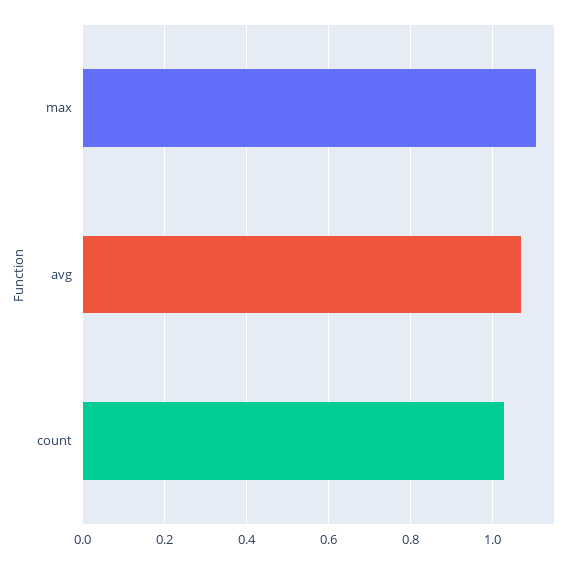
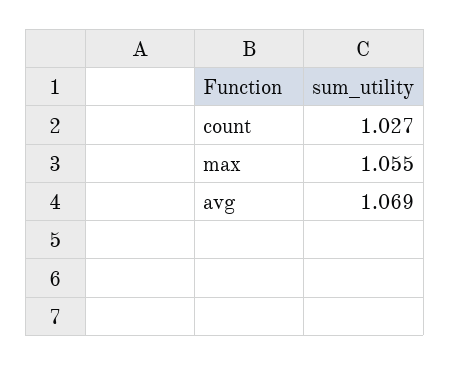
max: 1.1 -> 1.055

